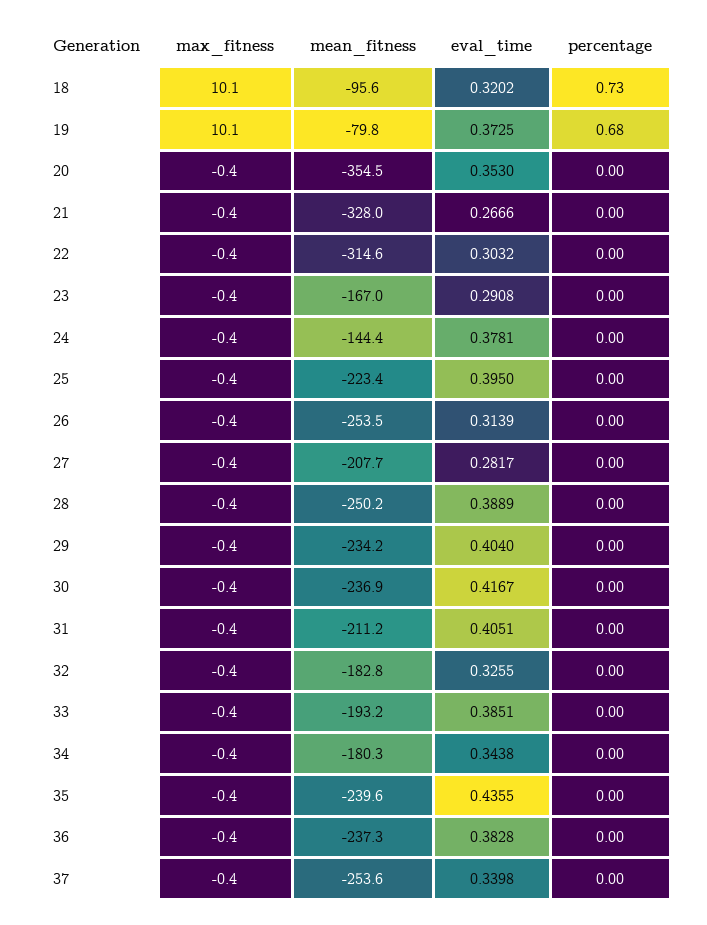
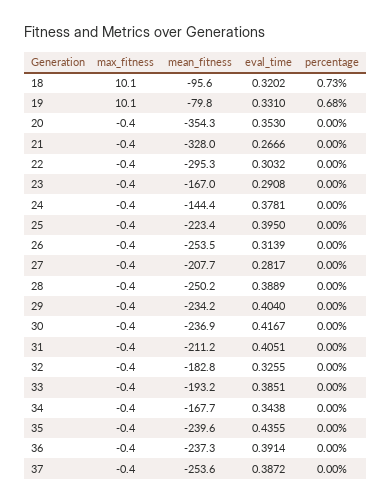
eval_time, 19: 0.3725 -> 0.331
mean_fitness, 20: -354.5 -> -354.3
mean_fitness, 22: -314.6 -> -295.3
mean_fitness, 34: -180.3 -> -167.7
eval_time, 36: 0.3828 -> 0.3914
eval_time, 37: 0.3398 -> 0.3872

